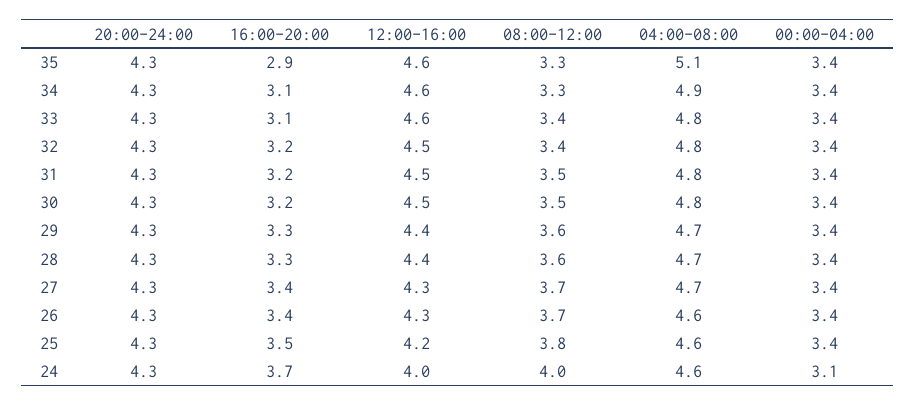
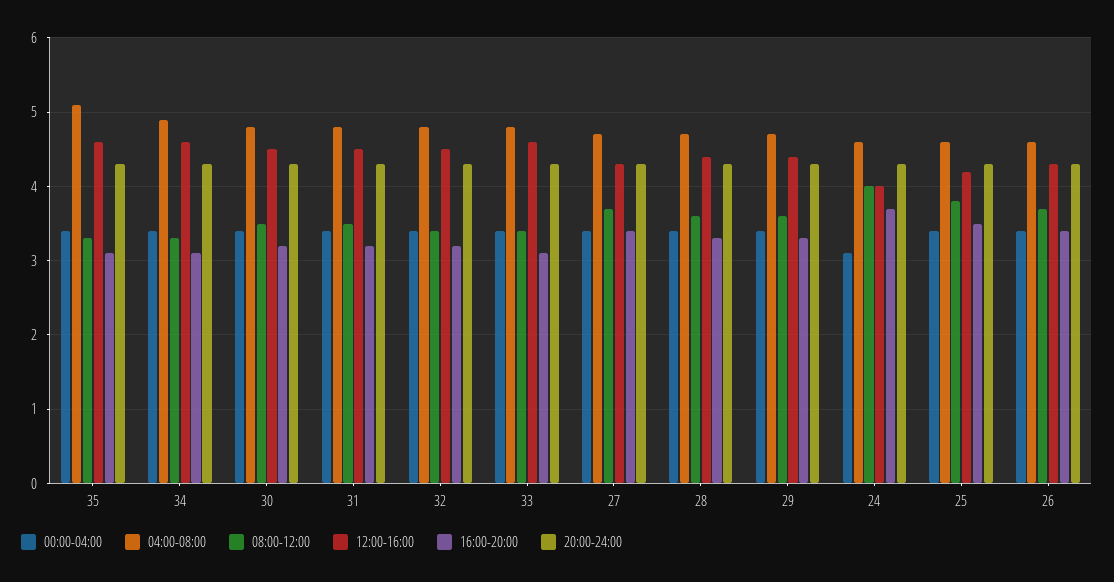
16:00-20:00, 35: 2.9 -> 3.1

